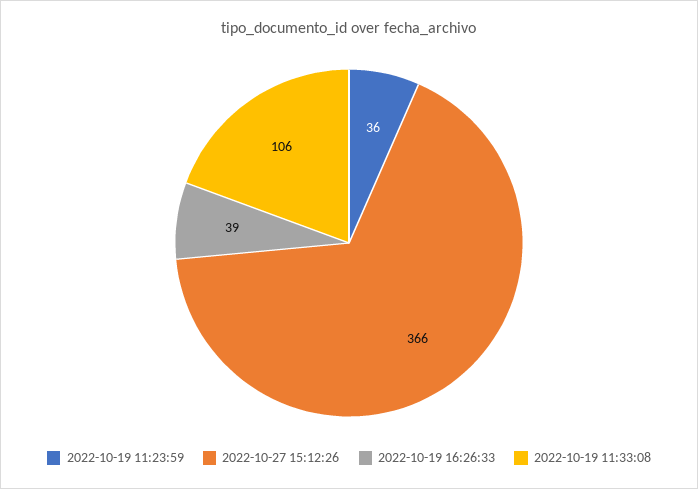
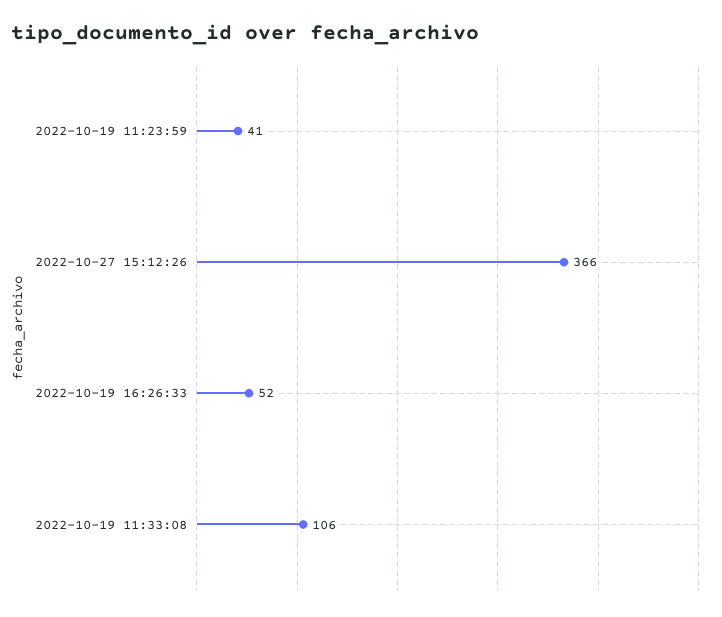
2022-10-19 11:23:59: 36 -> 41
2022-10-19 16:26:33: 39 -> 52

